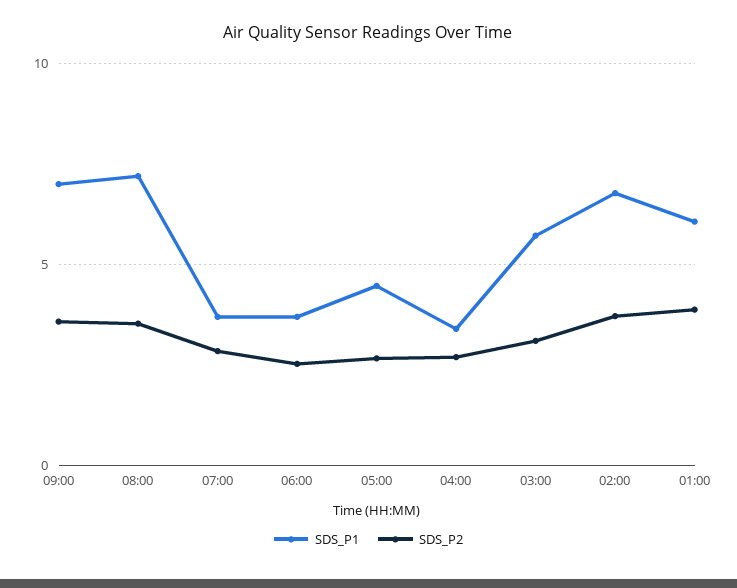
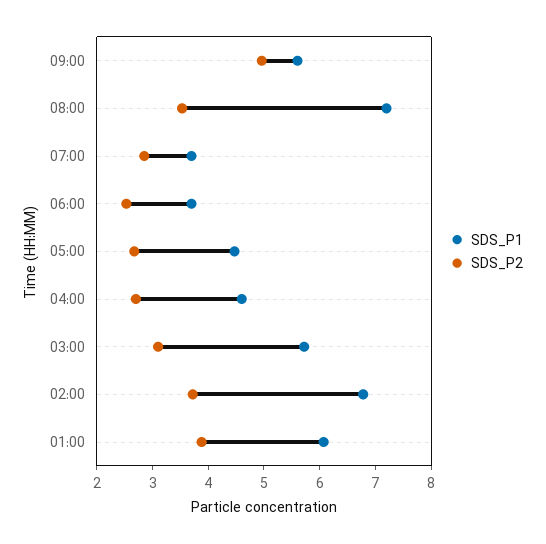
SDS_P1, 09:00: 7 -> 5.6
SDS_P2, 09:00: 3.5 -> 5
SDS_P1, 04:00: 3.5 -> 4.6

